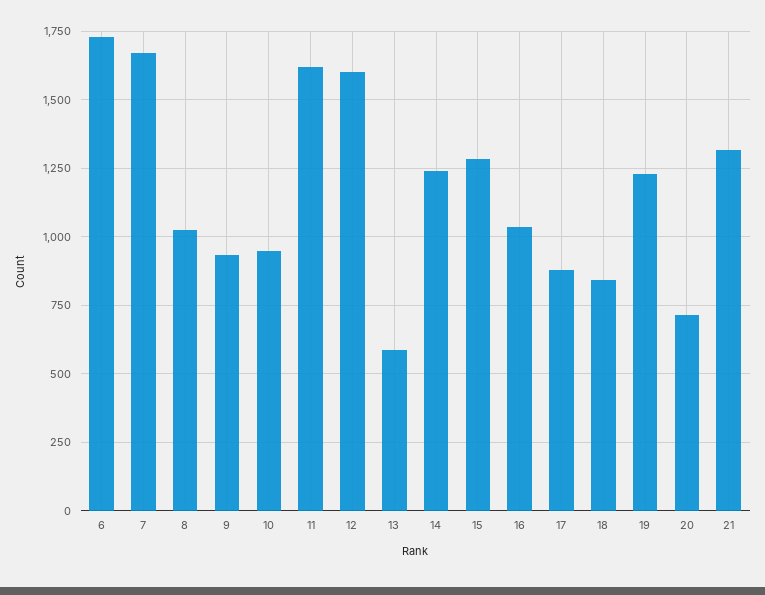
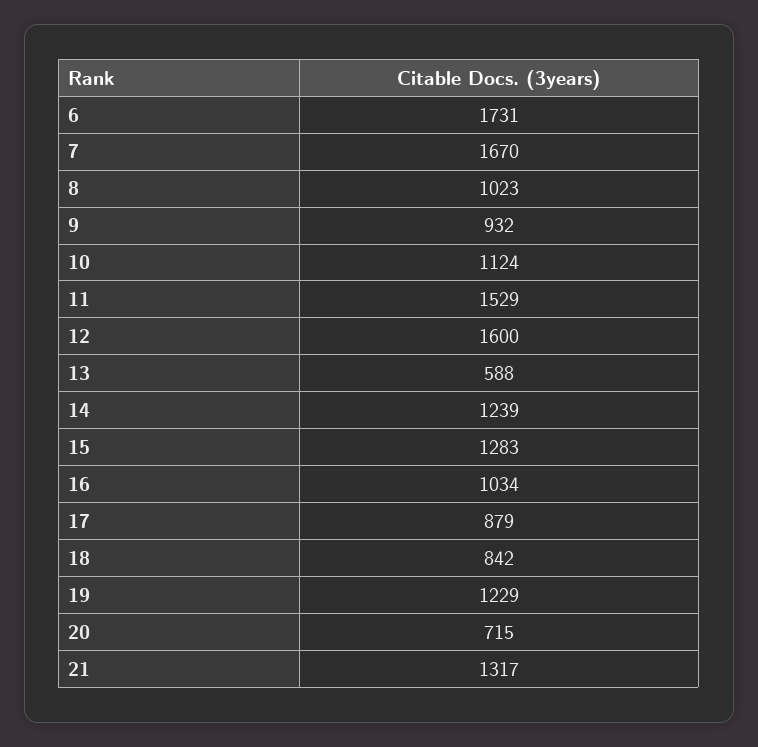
10: 950 -> 1124
11: 1625 -> 1529

